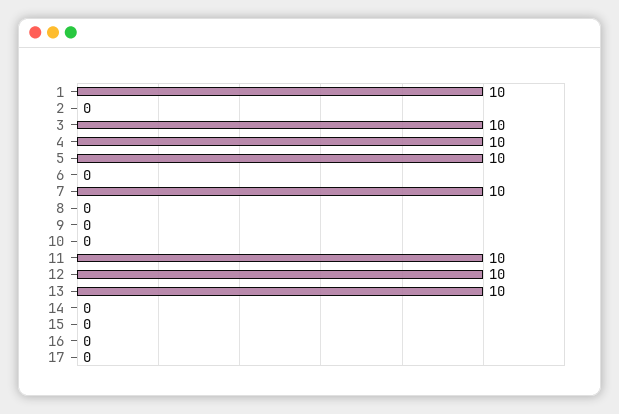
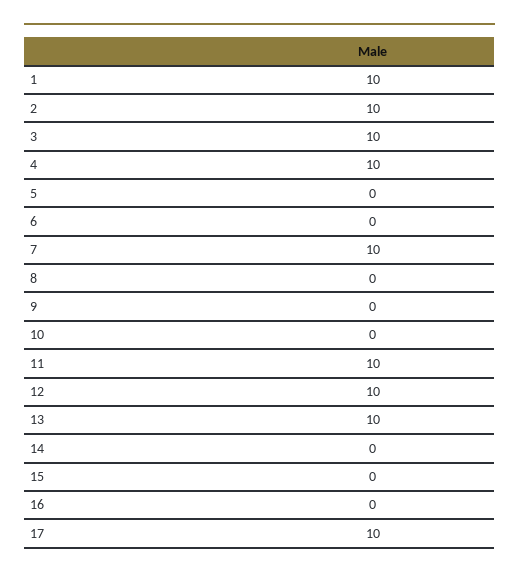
2: 0 -> 10
5: 10 -> 0
17: 0 -> 10

